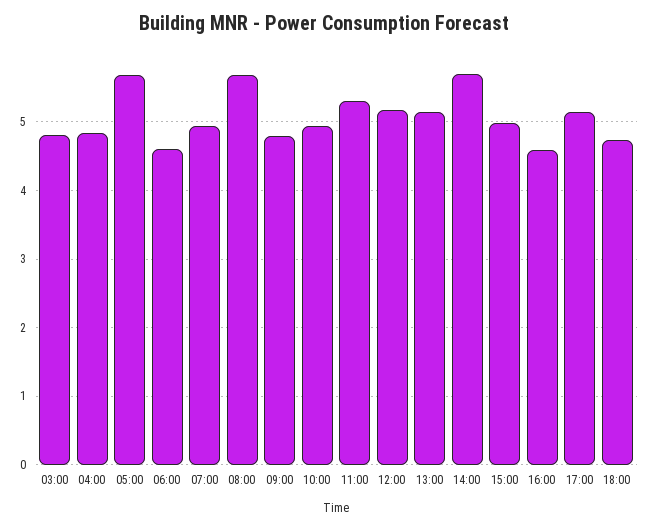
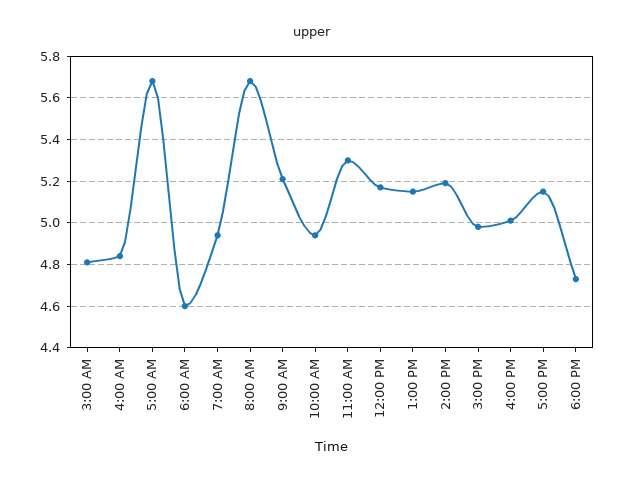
09:00: 4.8 -> 5.2
14:00: 5.7 -> 5.2
16:00: 4.6 -> 5

